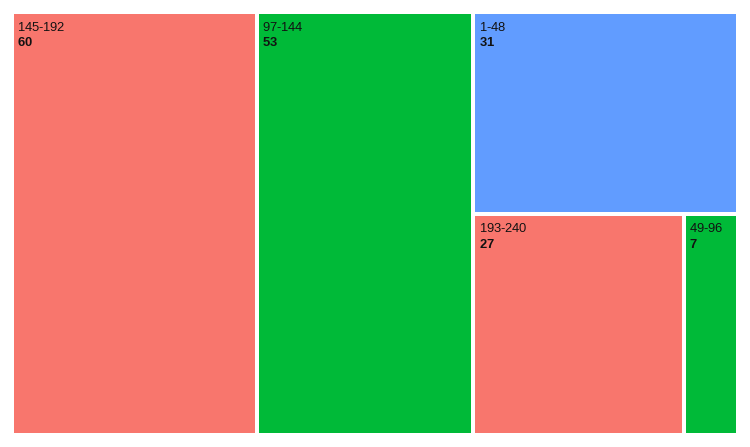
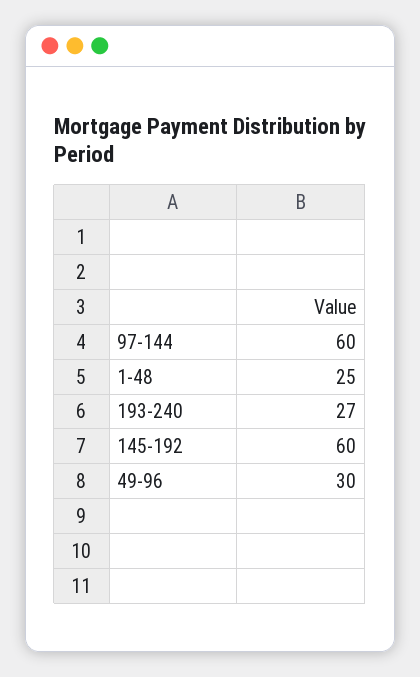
97-144: 53 -> 60
1-48: 31 -> 25
49-96: 7 -> 30

